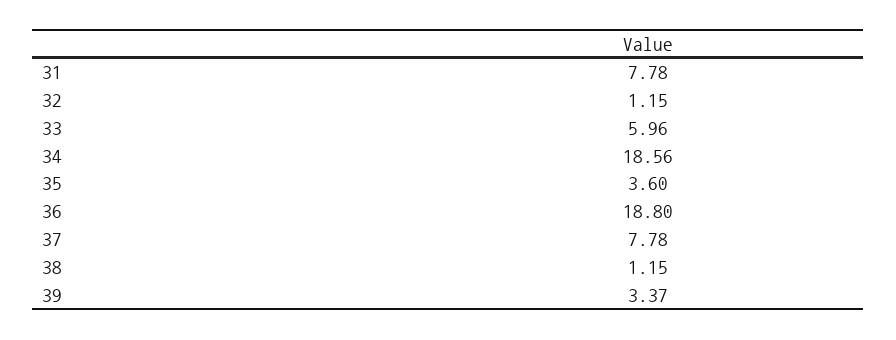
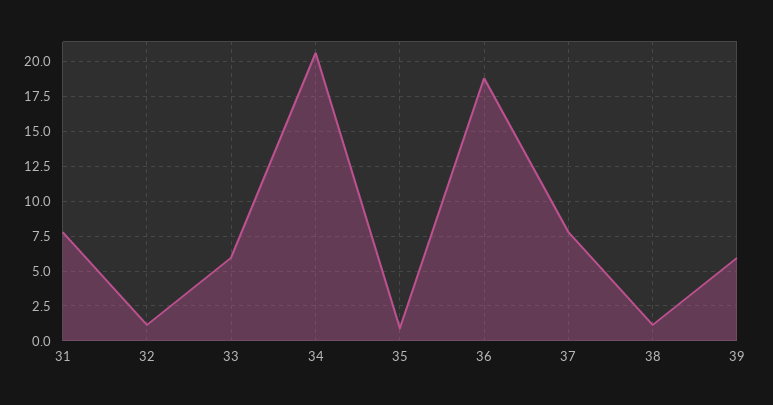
34: 18.56 -> 20.5
35: 3.6 -> 1
39: 3.37 -> 6

